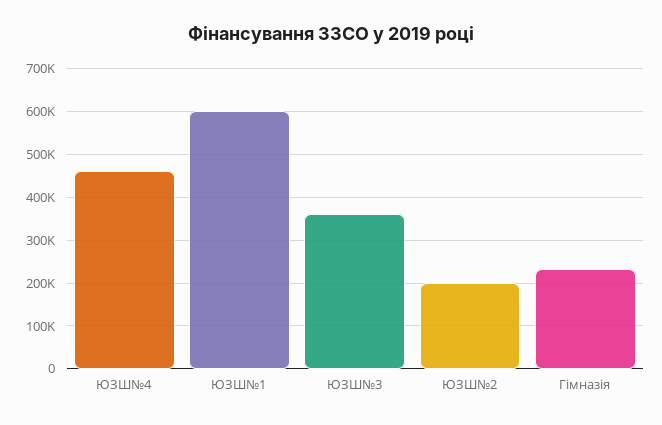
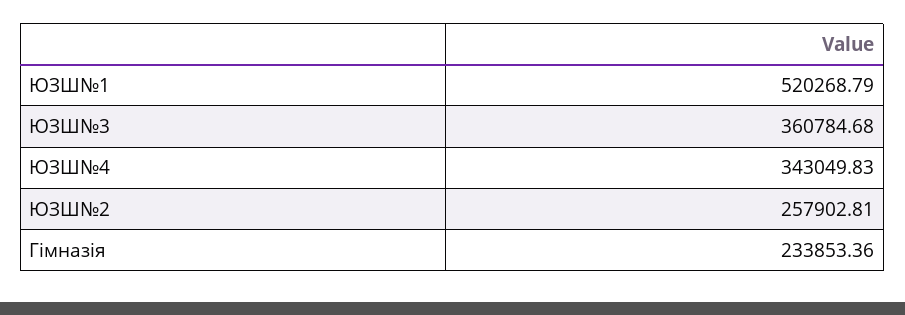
ЮЗШ№4: 460000 -> 343049.83
ЮЗШ№1: 600000 -> 520268.79
ЮЗШ№2: 200000 -> 257902.81

